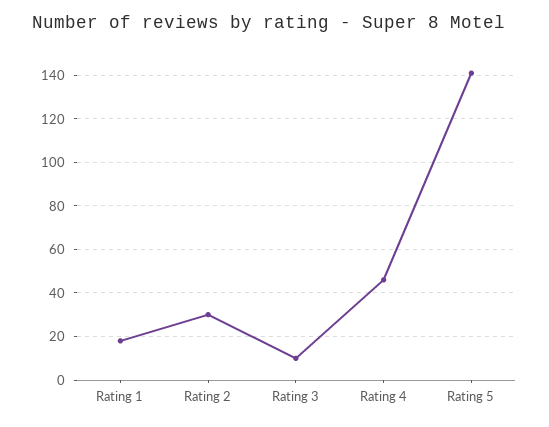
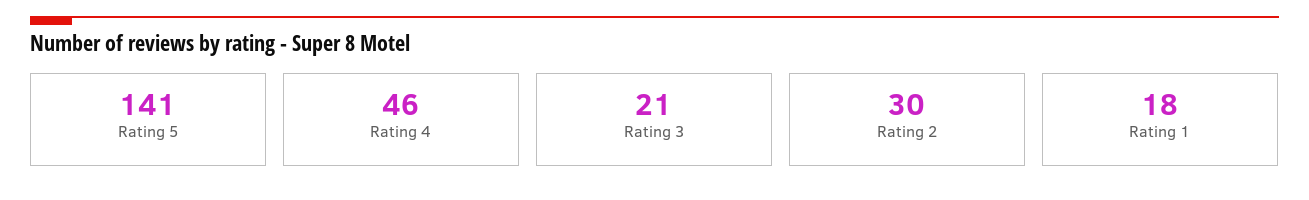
Rating 3: 10 -> 21

